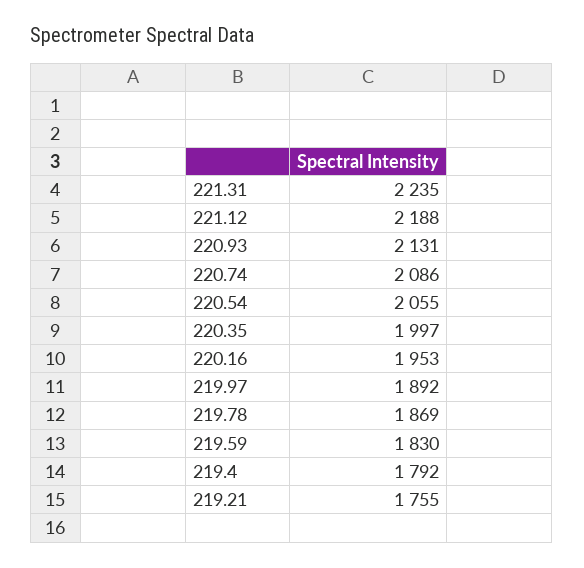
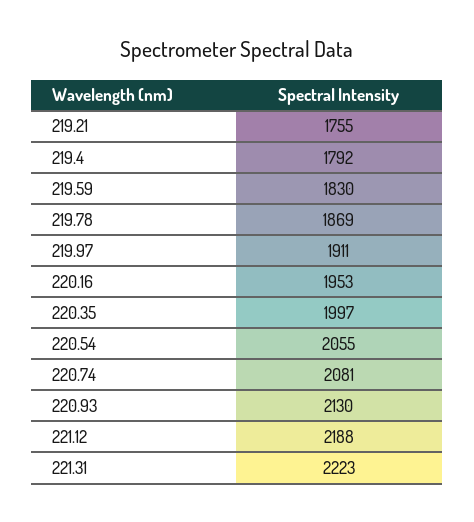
221.31: 2235 -> 2223
220.93: 2131 -> 2130
220.74: 2086 -> 2081
219.97: 1892 -> 1911

